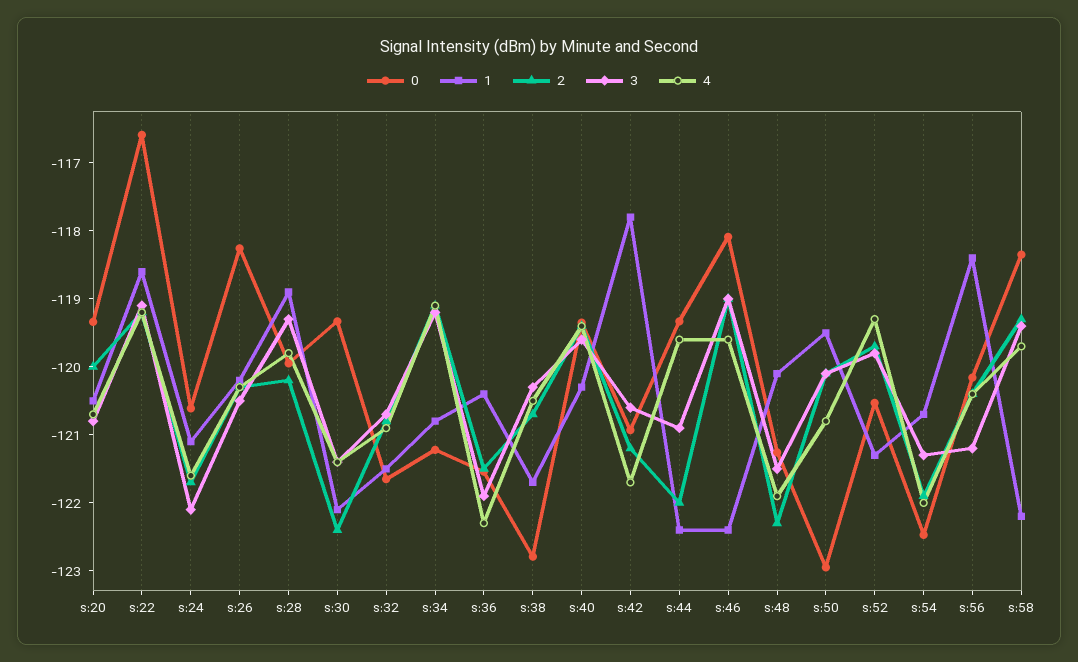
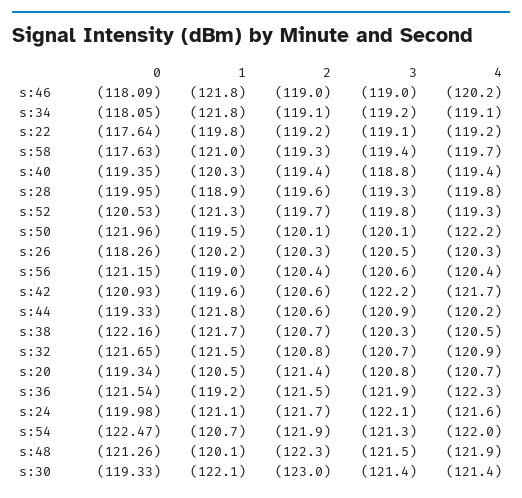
2, s:20: -120 -> -121.4
0, s:22: -116.6 -> -117.64
1, s:22: -118.6 -> -119.8
0, s:24: -120.6 -> -119.98
2, s:28: -120.2 -> -119.6
2, s:30: -122.4 -> -123
0, s:34: -121.2 -> -118.05
1, s:34: -120.8 -> -121.8
1, s:36: -120.4 -> -119.2
0, s:38: -122.8 -> -122.16
3, s:40: -119.6 -> -118.8
1, s:42: -117.8 -> -119.6
2, s:42: -121.2 -> -120.6
3, s:42: -120.6 -> -122.2
1, s:44: -122.4 -> -121.8
2, s:44: -122 -> -120.6
4, s:44: -119.6 -> -120.2
1, s:46: -122.4 -> -121.8
4, s:46: -119.6 -> -120.2
0, s:50: -123 -> -121.96
4, s:50: -120.8 -> -122.2
0, s:56: -120.2 -> -121.15
1, s:56: -118.4 -> -119
3, s:56: -121.2 -> -120.6
0, s:58: -118.4 -> -117.63
1, s:58: -122.2 -> -121

